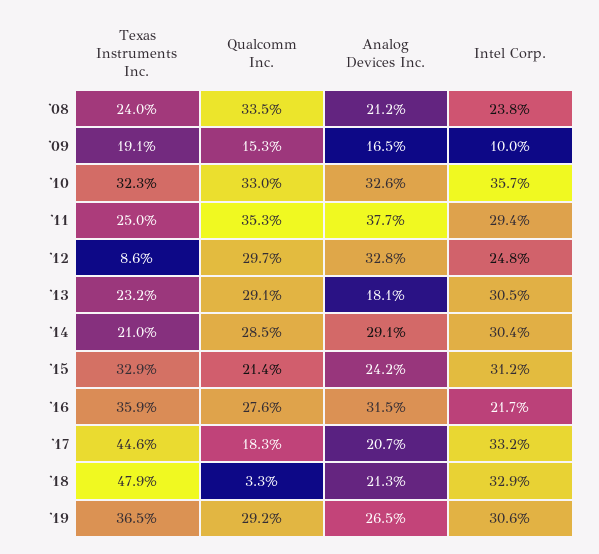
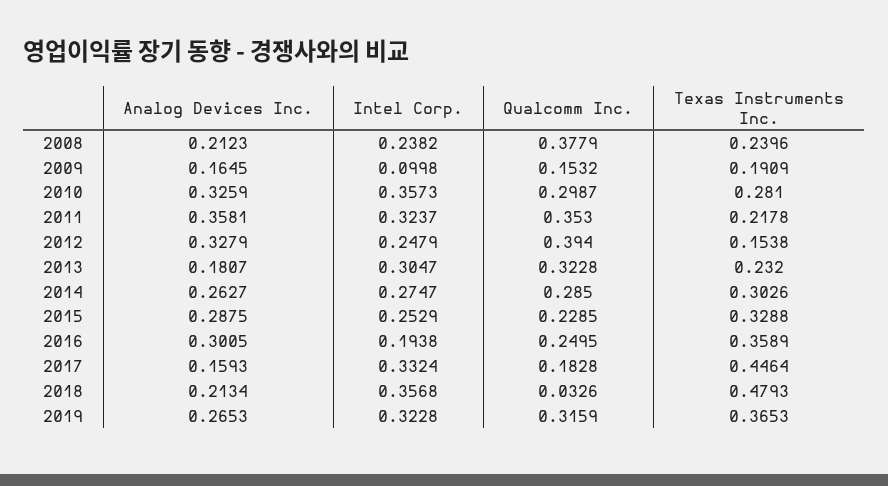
Qualcomm Inc., '08: 0.335 -> 0.3779
Texas Instruments Inc., '10: 0.323 -> 0.281
Qualcomm Inc., '10: 0.33 -> 0.2987
Texas Instruments Inc., '11: 0.25 -> 0.2178
Analog Devices Inc., '11: 0.377 -> 0.3581
Intel Corp., '11: 0.294 -> 0.3237
Texas Instruments Inc., '12: 0.086 -> 0.1538
Qualcomm Inc., '12: 0.297 -> 0.394
Qualcomm Inc., '13: 0.291 -> 0.3228
Texas Instruments Inc., '14: 0.21 -> 0.3026
Analog Devices Inc., '14: 0.291 -> 0.2627
Intel Corp., '14: 0.304 -> 0.2747
Qualcomm Inc., '15: 0.214 -> 0.2285
Analog Devices Inc., '15: 0.242 -> 0.2875
Intel Corp., '15: 0.312 -> 0.2529
Qualcomm Inc., '16: 0.276 -> 0.2495
Analog Devices Inc., '16: 0.315 -> 0.3005
Intel Corp., '16: 0.217 -> 0.1938
Analog Devices Inc., '17: 0.207 -> 0.1593
Intel Corp., '18: 0.329 -> 0.3568
Qualcomm Inc., '19: 0.292 -> 0.3159
Intel Corp., '19: 0.306 -> 0.3228

